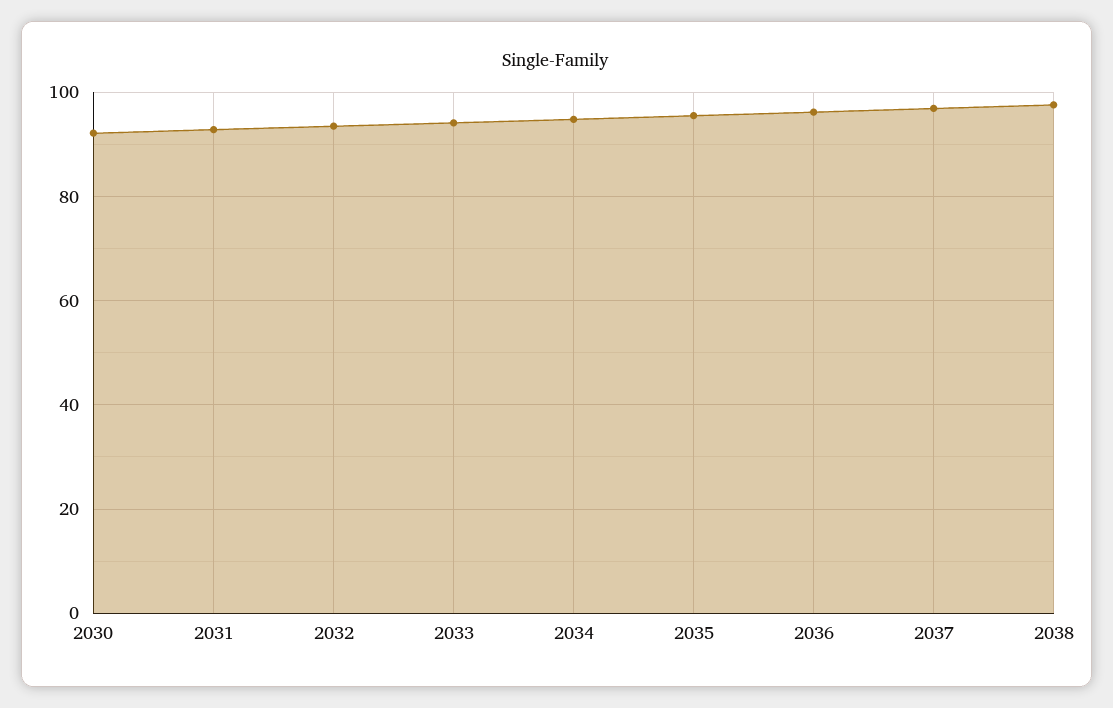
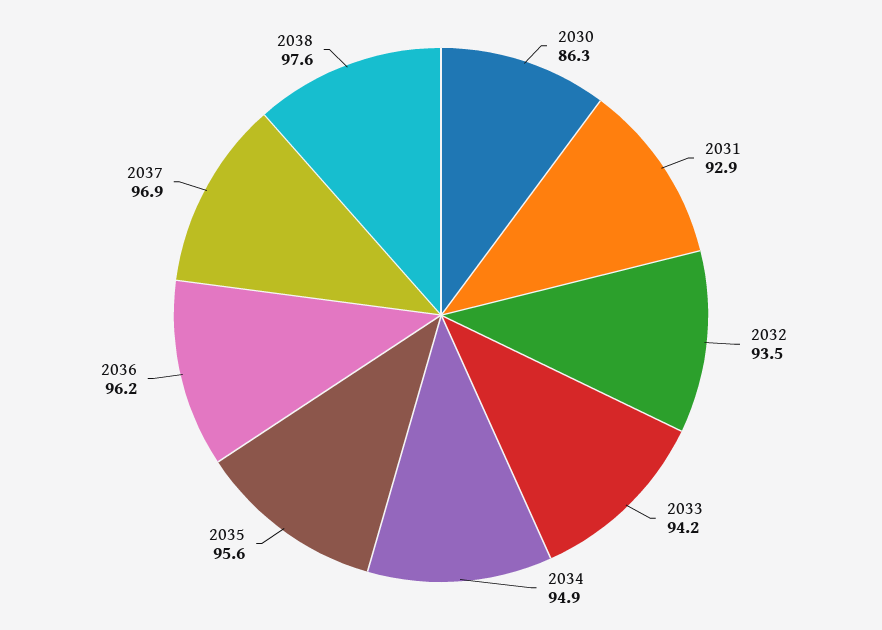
2030: 92 -> 86.3

